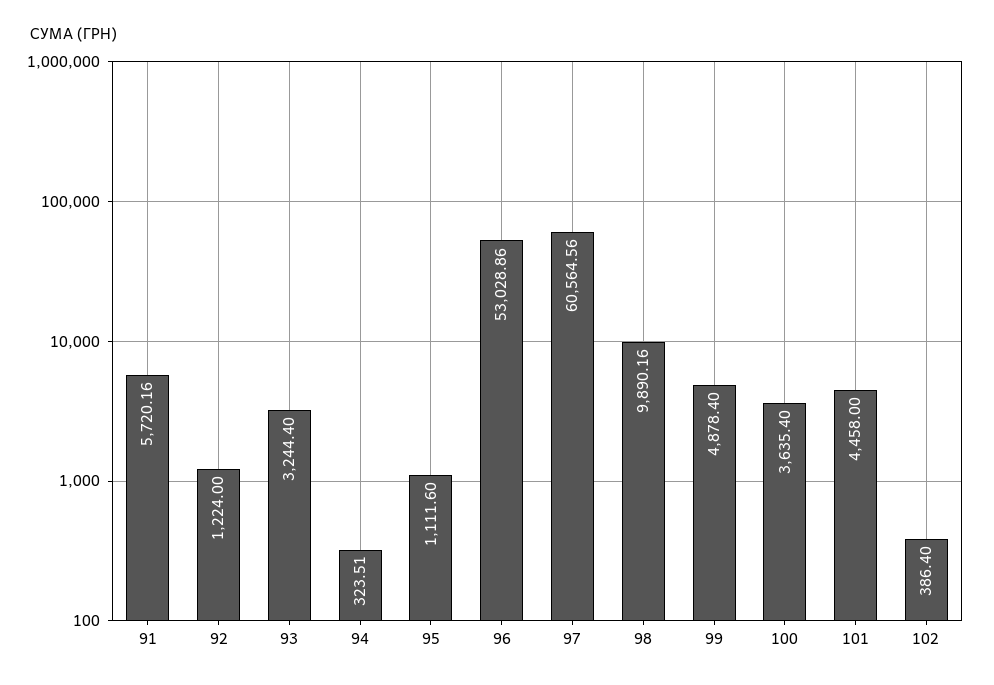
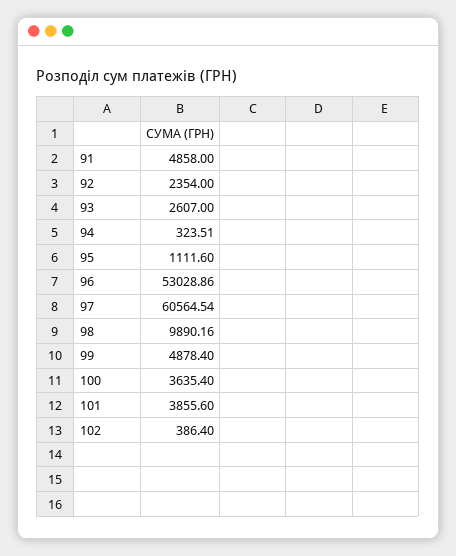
91: 5720.16 -> 4858
92: 1224 -> 2354
93: 3244.4 -> 2607
97: 60564.56 -> 60564.54
101: 4458 -> 3855.6

